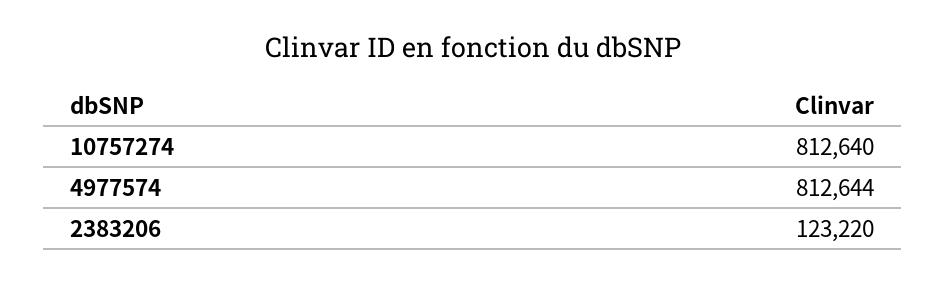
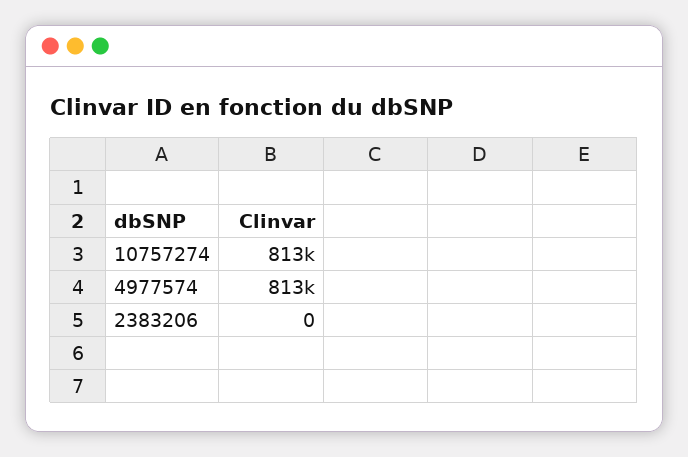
2383206: 123220 -> 0

